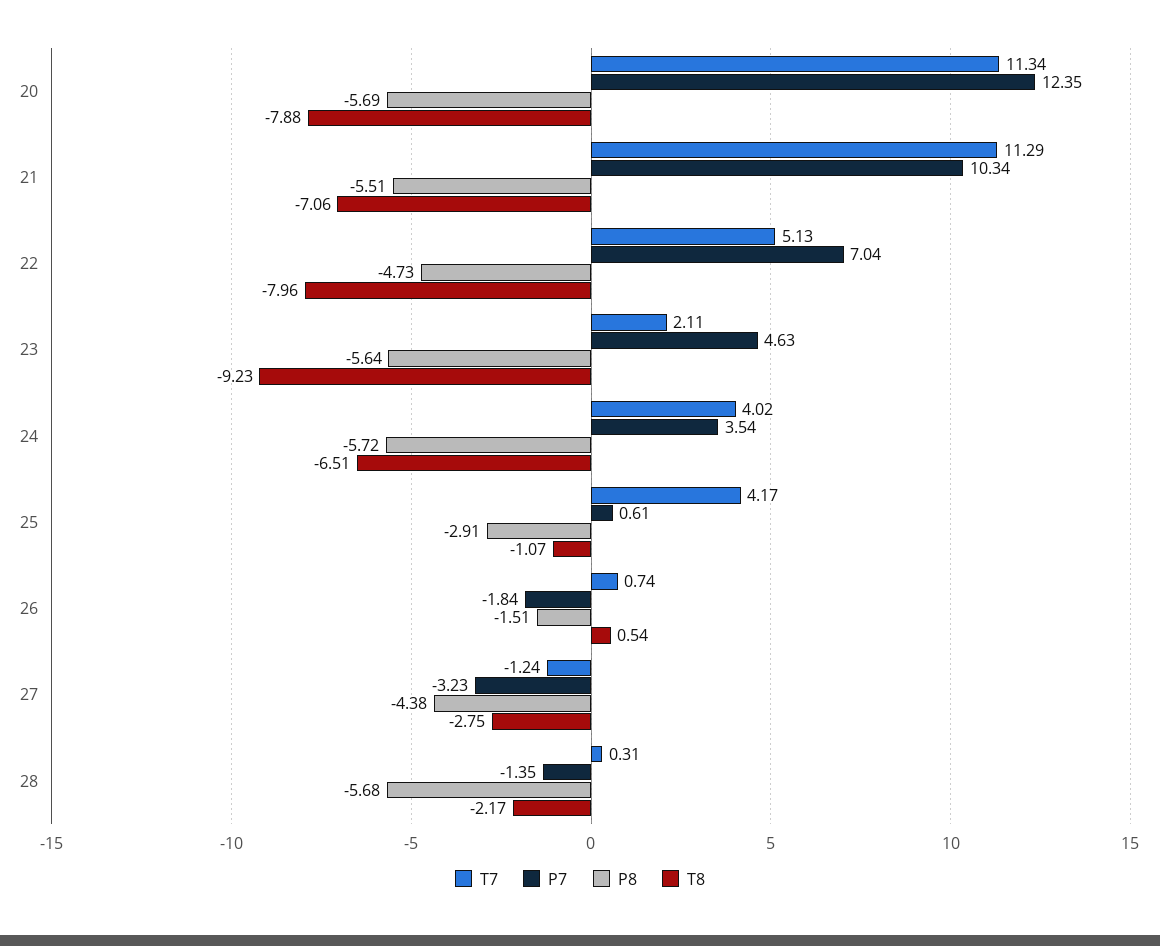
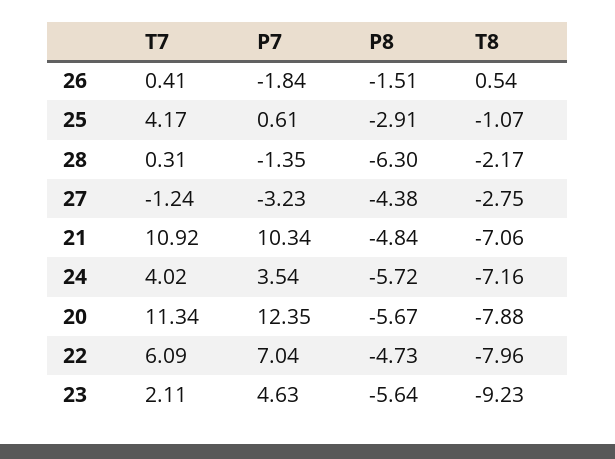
P8, 20: -5.69 -> -5.67
T7, 21: 11.29 -> 10.92
P8, 21: -5.51 -> -4.84
T7, 22: 5.13 -> 6.09
T8, 24: -6.51 -> -7.16
T7, 26: 0.74 -> 0.41
P8, 28: -5.68 -> -6.3

